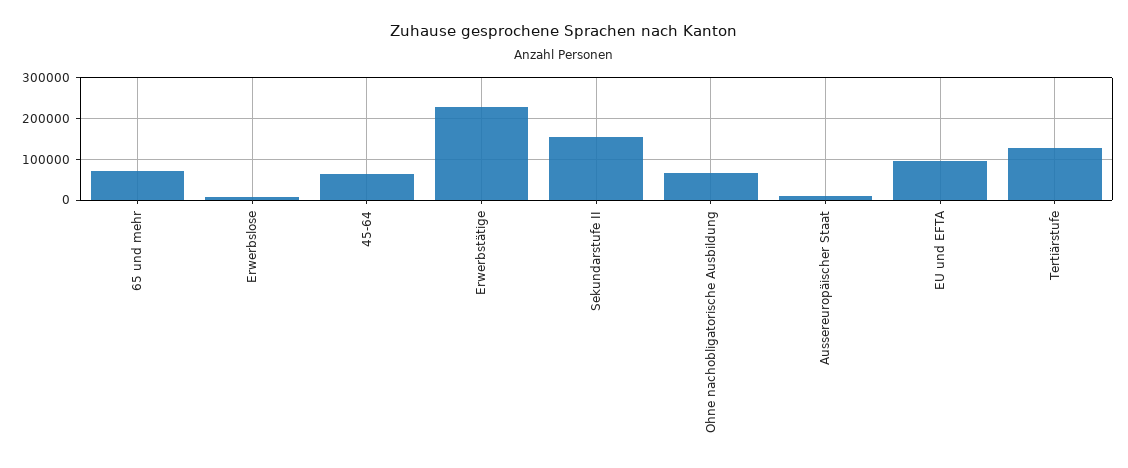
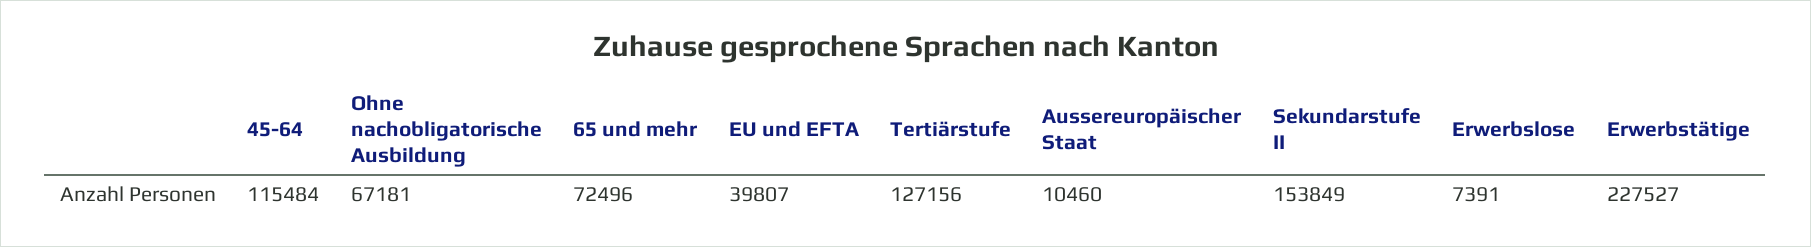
45-64: 60000 -> 115484
EU und EFTA: 100000 -> 39807

